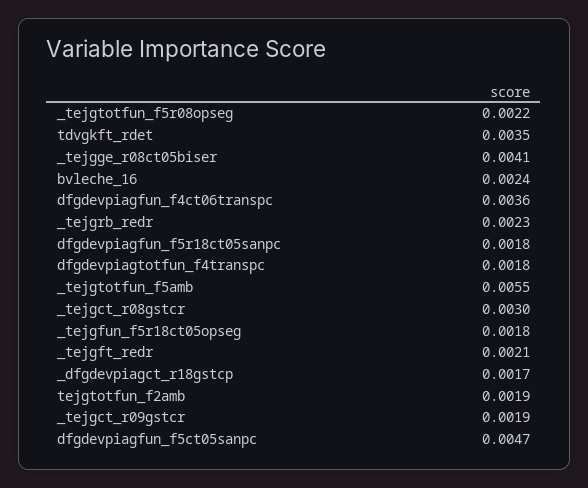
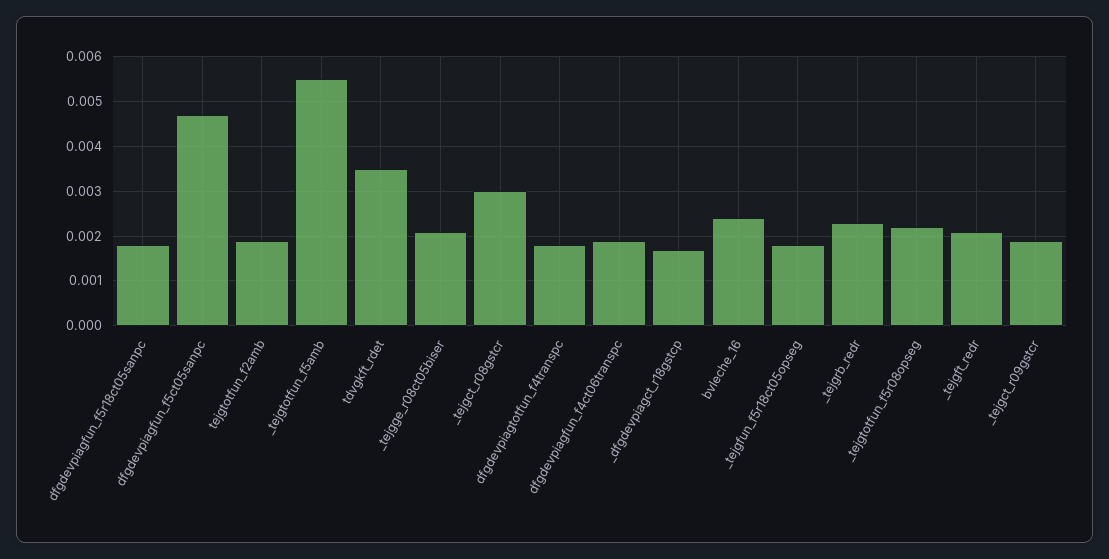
_tejgge_r08ct05biser: 0.0041 -> 0.002
dfgdevpiagfun_f4ct06transpc: 0.0036 -> 0.002

